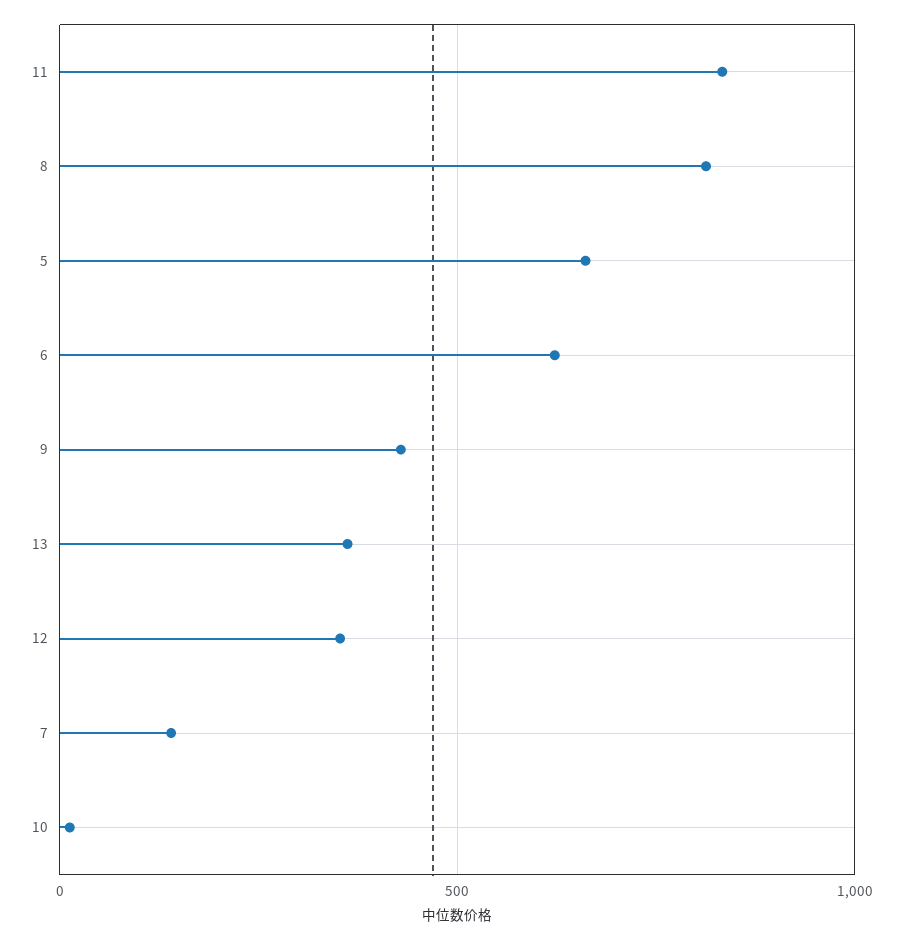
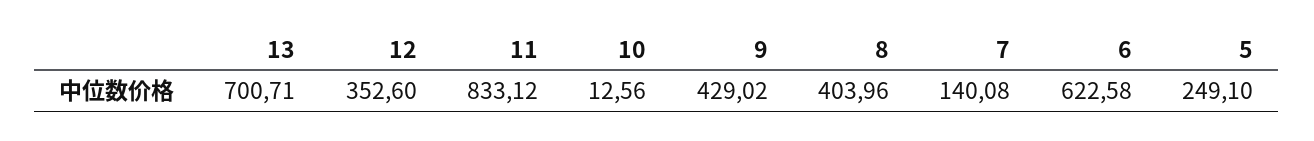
8: 800 -> 403.96
5: 650 -> 249.1
13: 350 -> 700.71

